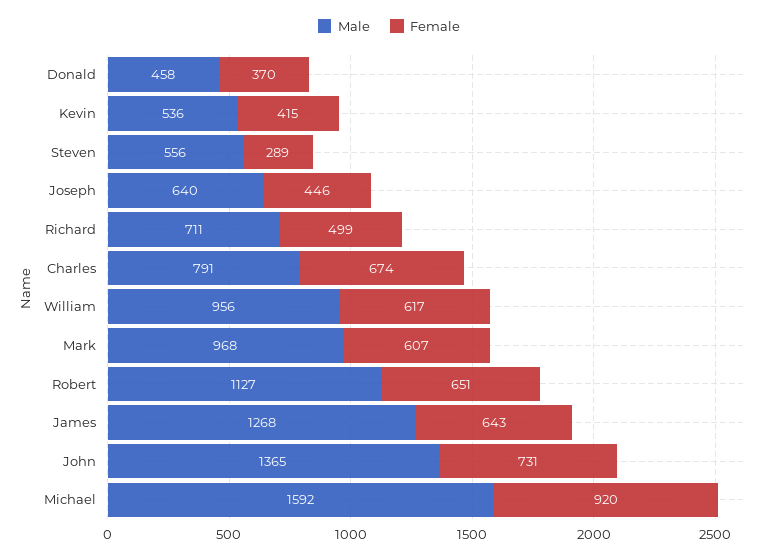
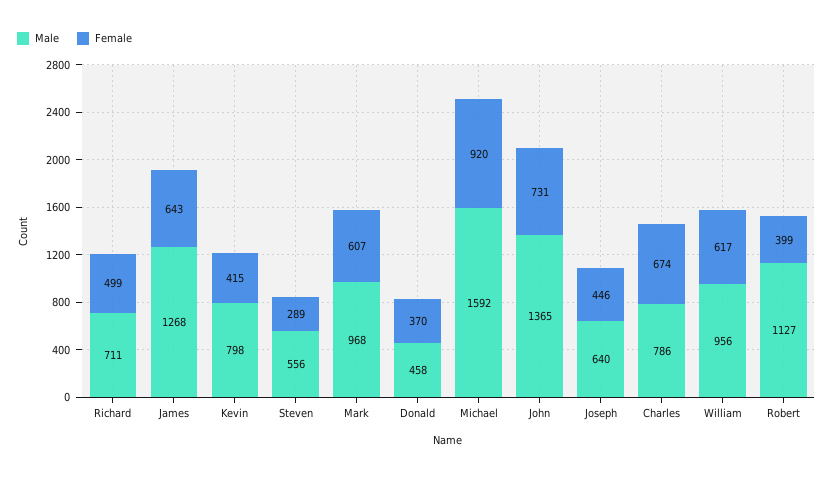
Male, Kevin: 536 -> 798
Male, Charles: 791 -> 786
Female, Robert: 651 -> 399

